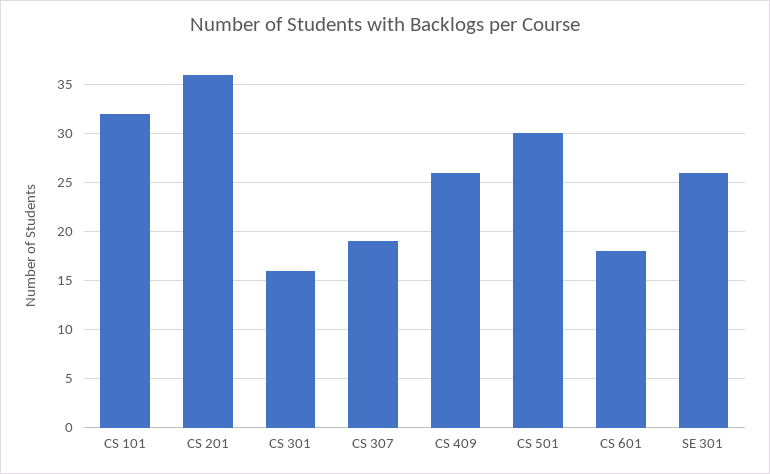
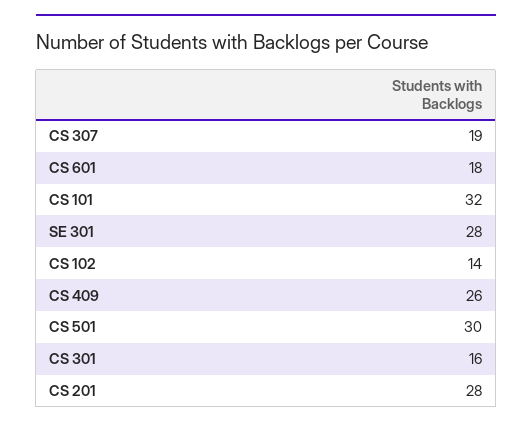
CS 201: 36 -> 28
SE 301: 26 -> 28
CS 102: none -> 14

